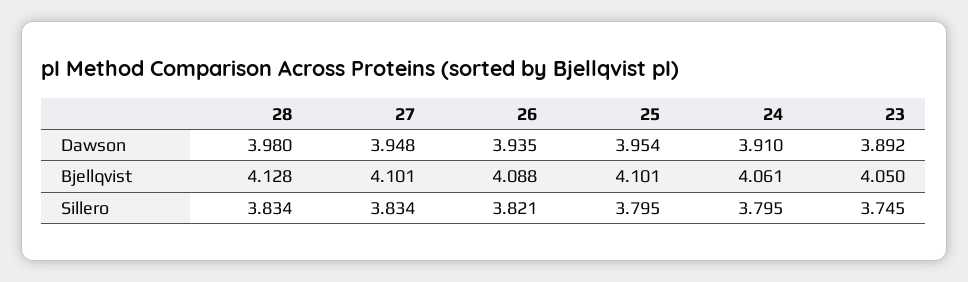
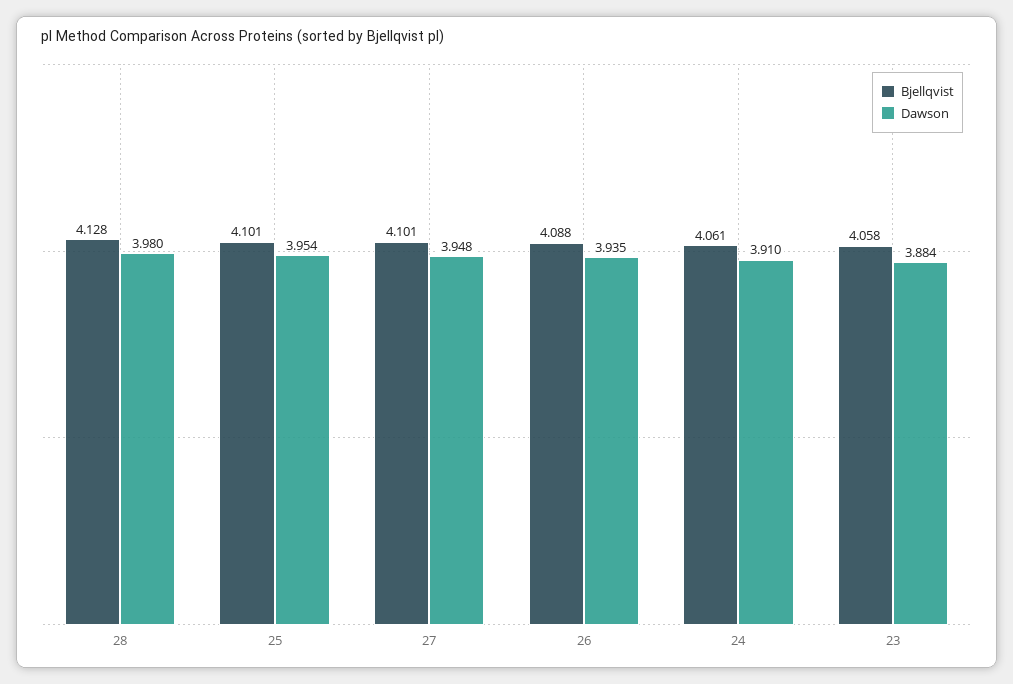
Dawson, 23: 3.892 -> 3.884
Bjellqvist, 23: 4.05 -> 4.058
Sillero, 28: 3.834 -> none
Sillero, 27: 3.834 -> none
Sillero, 26: 3.821 -> none
Sillero, 25: 3.795 -> none
Sillero, 24: 3.795 -> none
Sillero, 23: 3.745 -> none

